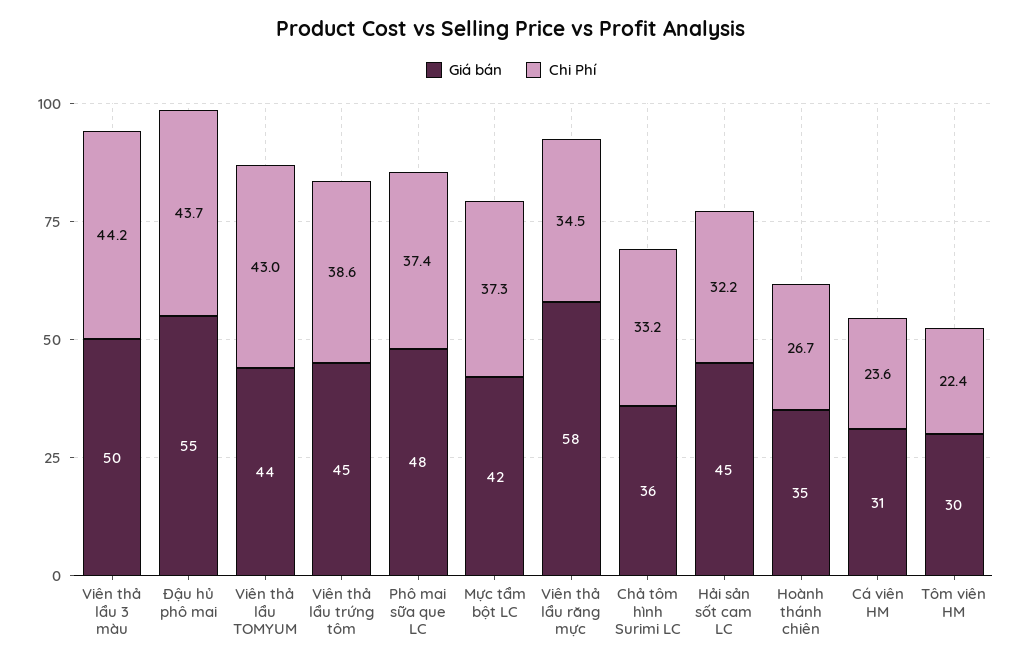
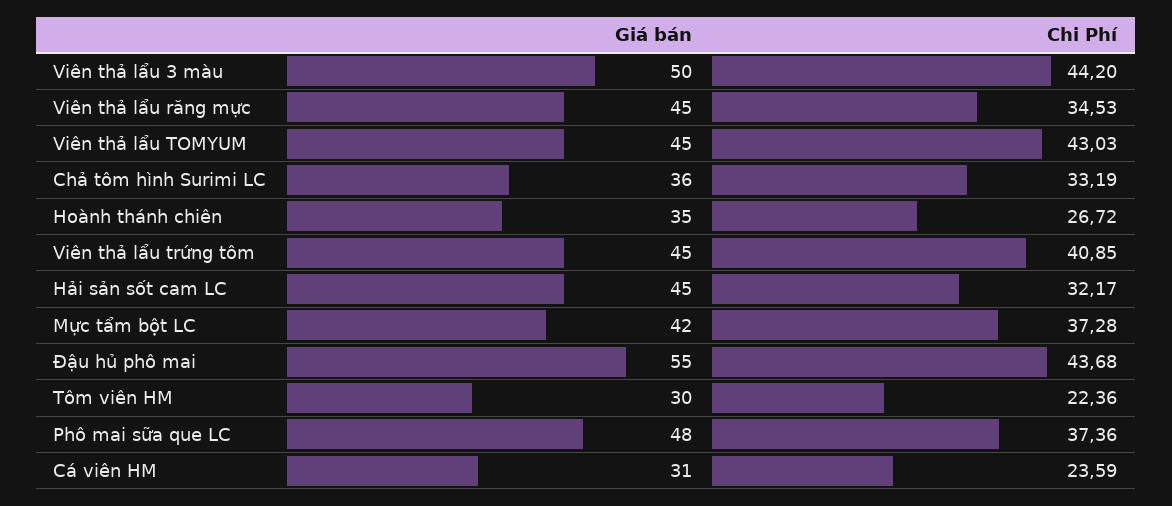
Giá bán, Viên thả lẩu TOMYUM: 44 -> 45
Chi Phí, Viên thả lẩu trứng tôm: 38.6 -> 40.85
Giá bán, Viên thả lẩu răng mực: 58 -> 45

